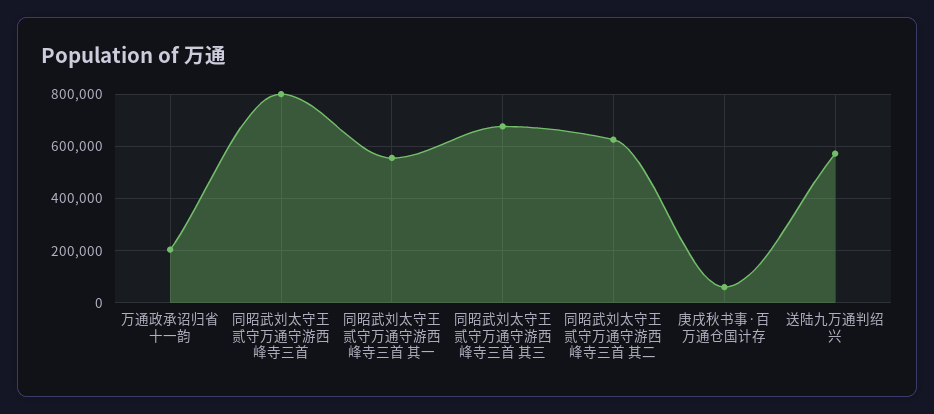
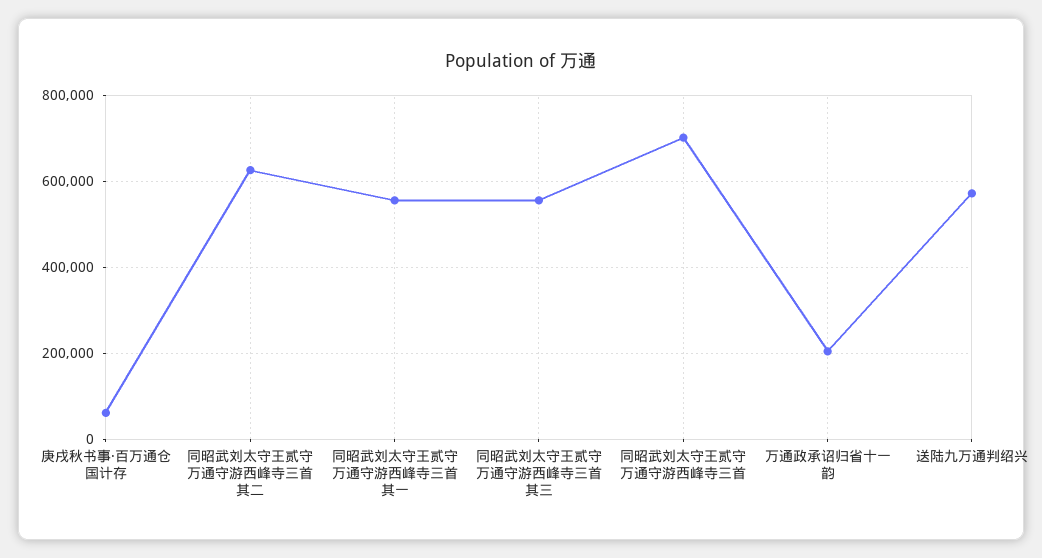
同昭武刘太守王贰守万通守游西峰寺三首: 800000 -> 700000
同昭武刘太守王贰守万通守游西峰寺三首 其三: 675000 -> 560000

